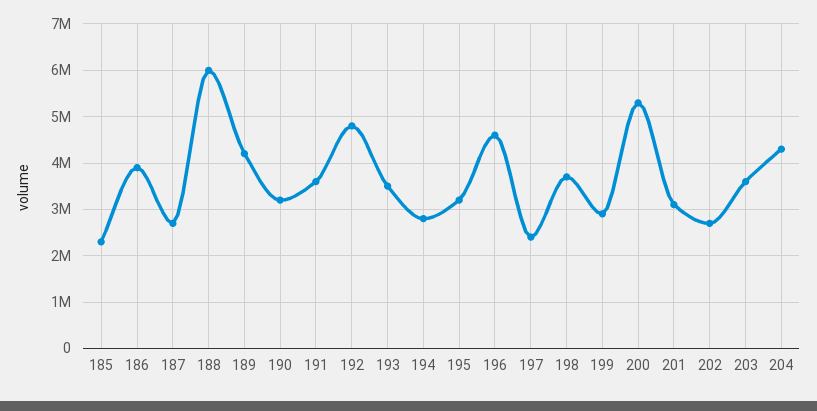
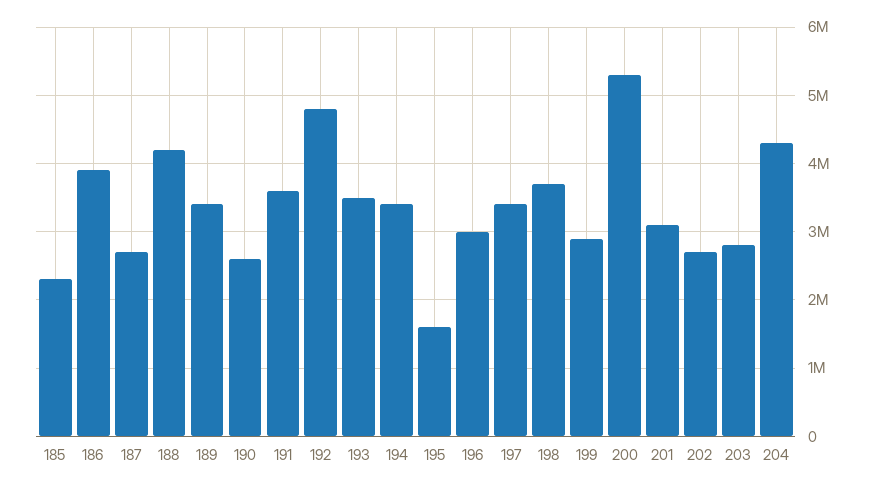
188: 6000000 -> 4200000
189: 4200000 -> 3400000
190: 3200000 -> 2600000
194: 2800000 -> 3400000
195: 3200000 -> 1600000
196: 4600000 -> 3000000
197: 2400000 -> 3400000
203: 3600000 -> 2800000

